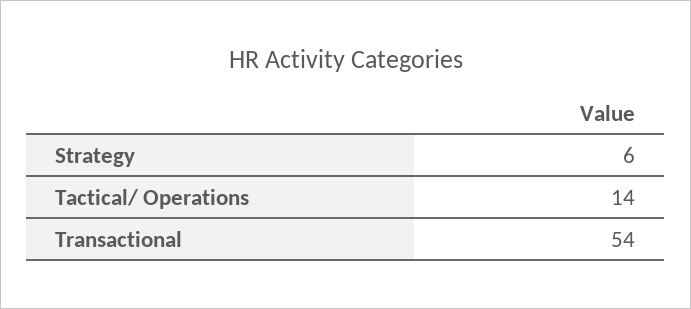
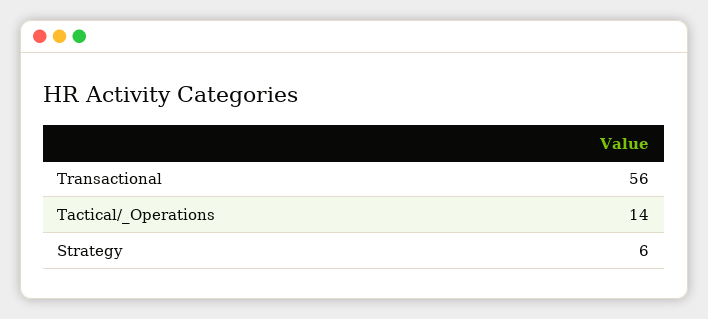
Transactional: 54 -> 56

